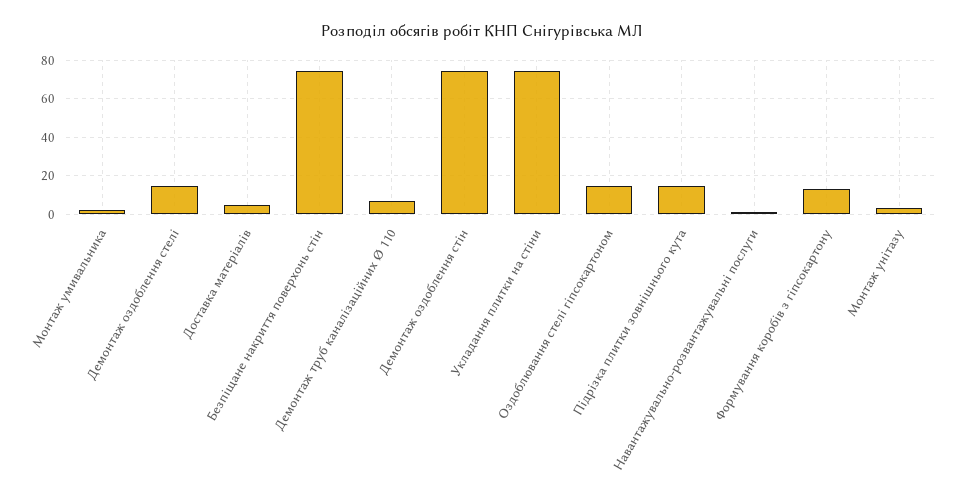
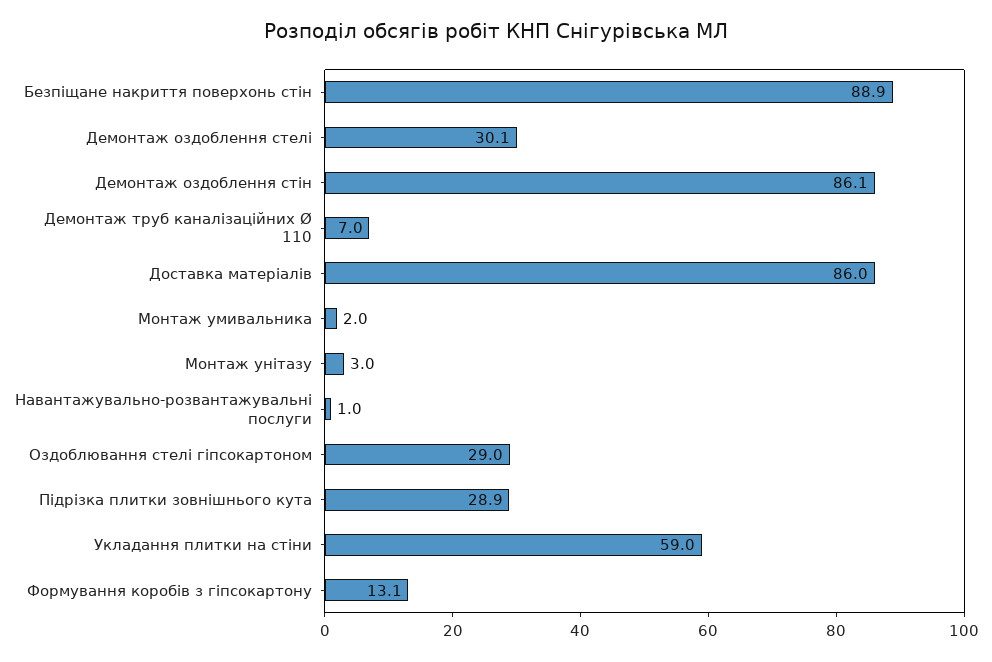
Демонтаж оздоблення стелі: 15 -> 30.1
Доставка матеріалів: 5 -> 86
Безпіщане накриття поверхонь стін: 75 -> 88.9
Демонтаж оздоблення стін: 75 -> 86.1
Укладання плитки на стіни: 75 -> 59
Оздоблювання стелі гіпсокартоном: 15 -> 29
Підрізка плитки зовнішнього кута: 15 -> 28.9

